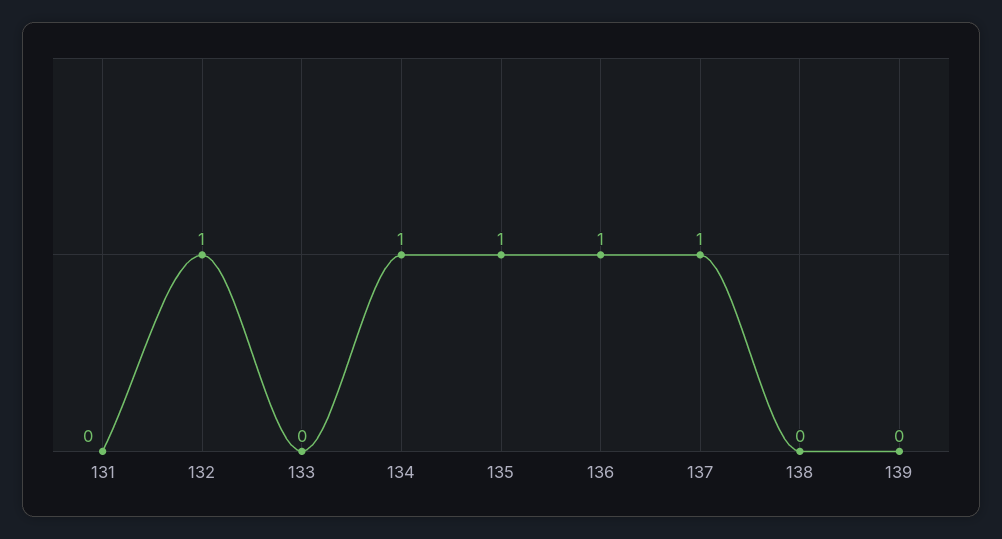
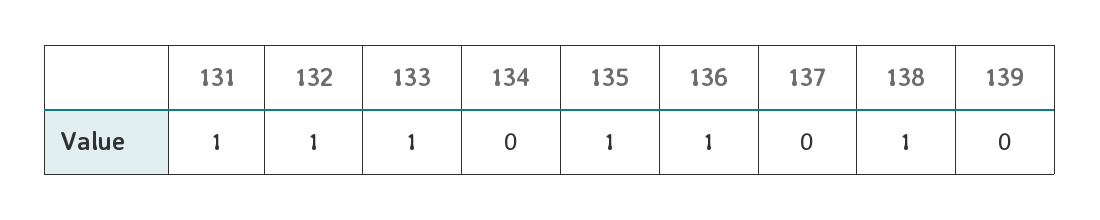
131: 0 -> 1
133: 0 -> 1
134: 1 -> 0
137: 1 -> 0
138: 0 -> 1

